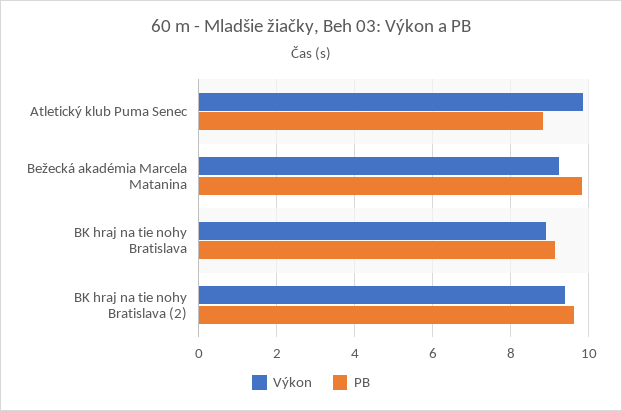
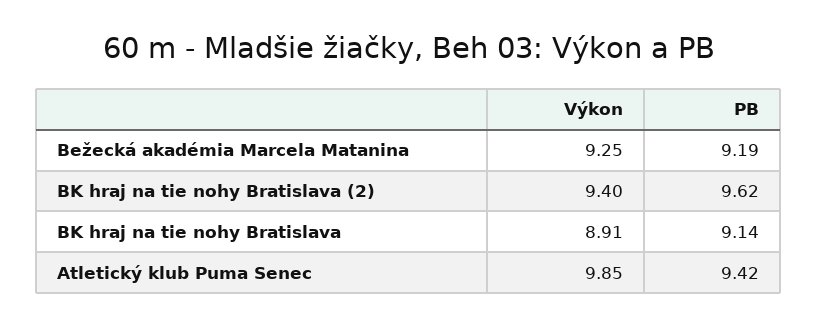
PB, Atletický klub Puma Senec: 8.8 -> 9.42
PB, Bežecká akadémia Marcela Matanina: 9.8 -> 9.19

